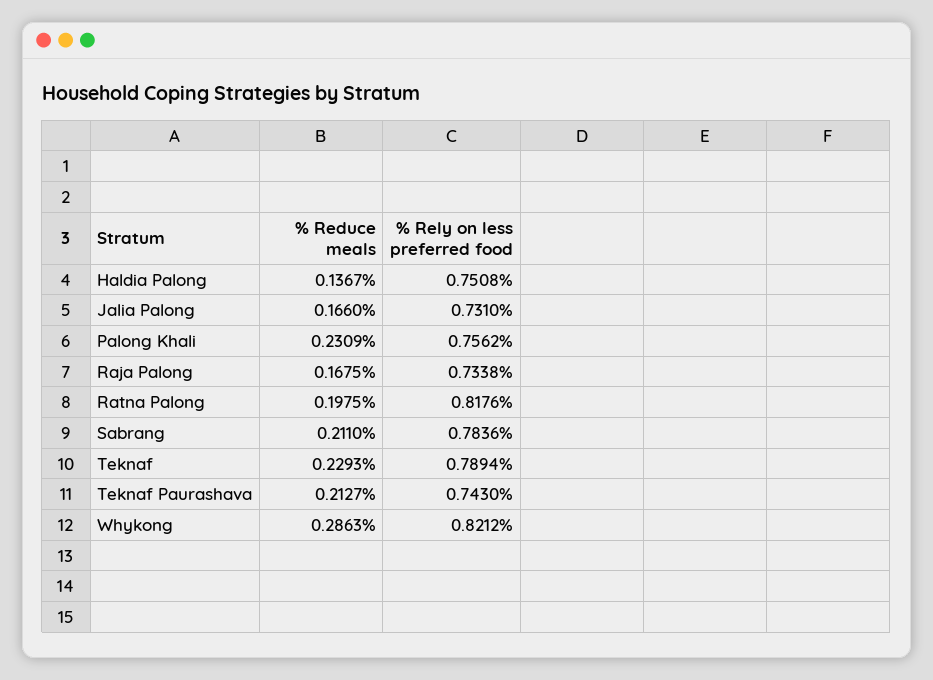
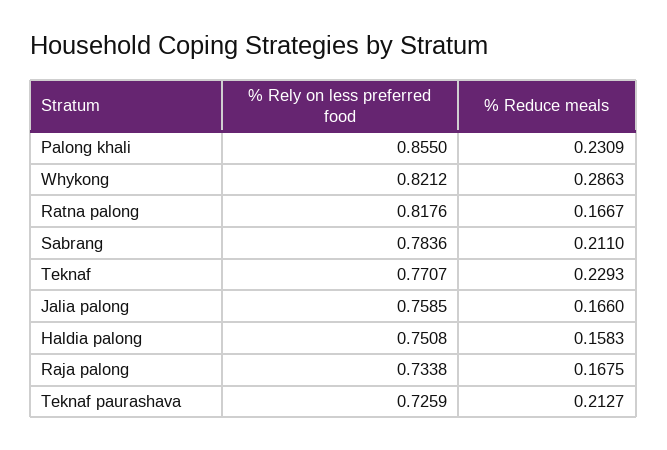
% Reduce meals, Haldia Palong: 0.1367 -> 0.1583
% Rely on less preferred food, Jalia Palong: 0.731 -> 0.7585
% Rely on less preferred food, Palong Khali: 0.7562 -> 0.855
% Reduce meals, Ratna Palong: 0.1975 -> 0.1667
% Rely on less preferred food, Teknaf: 0.7894 -> 0.7707
% Rely on less preferred food, Teknaf Paurashava: 0.743 -> 0.7259

